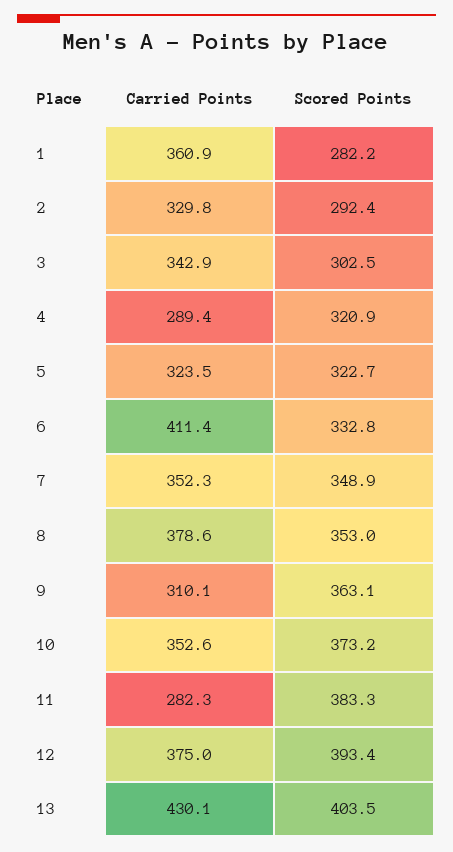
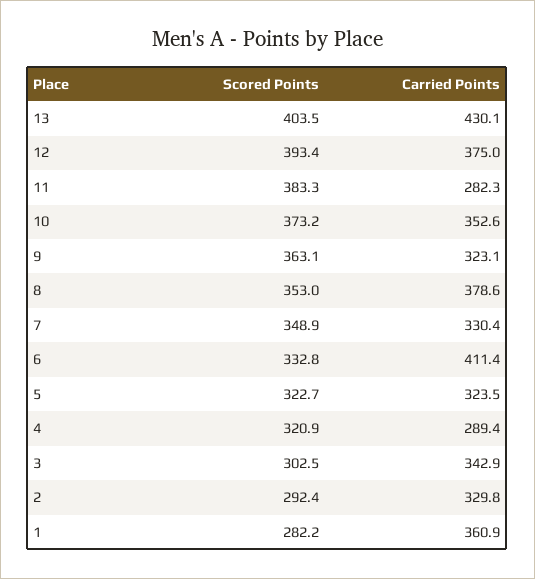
Carried Points, 7: 352.3 -> 330.4
Carried Points, 9: 310.1 -> 323.1

